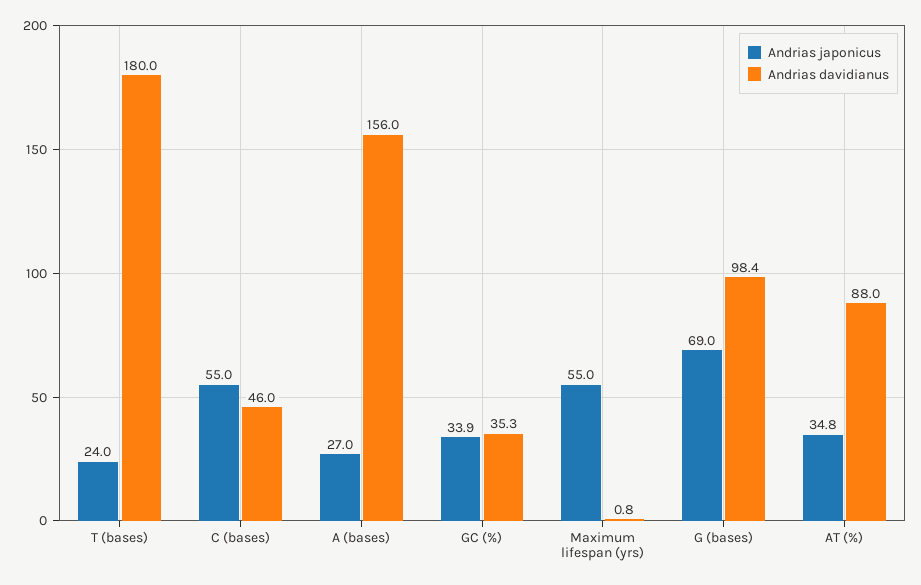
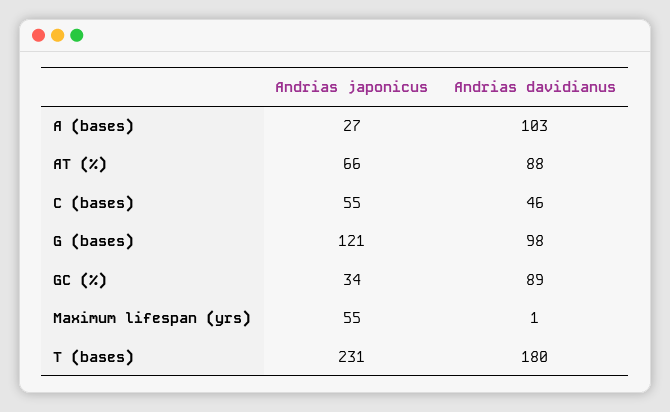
Andrias japonicus, T (bases): 24 -> 231
Andrias davidianus, A (bases): 156 -> 103
Andrias davidianus, GC (%): 35.3 -> 89
Andrias japonicus, G (bases): 69 -> 121
Andrias japonicus, AT (%): 34.8 -> 66

